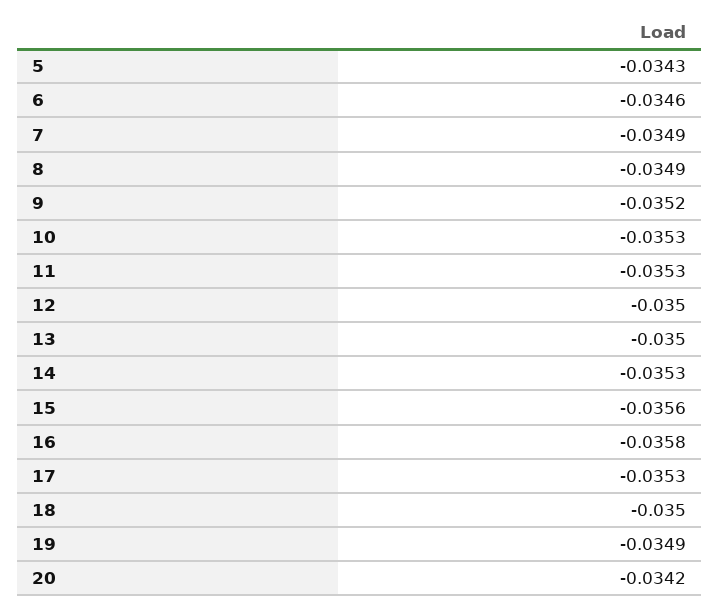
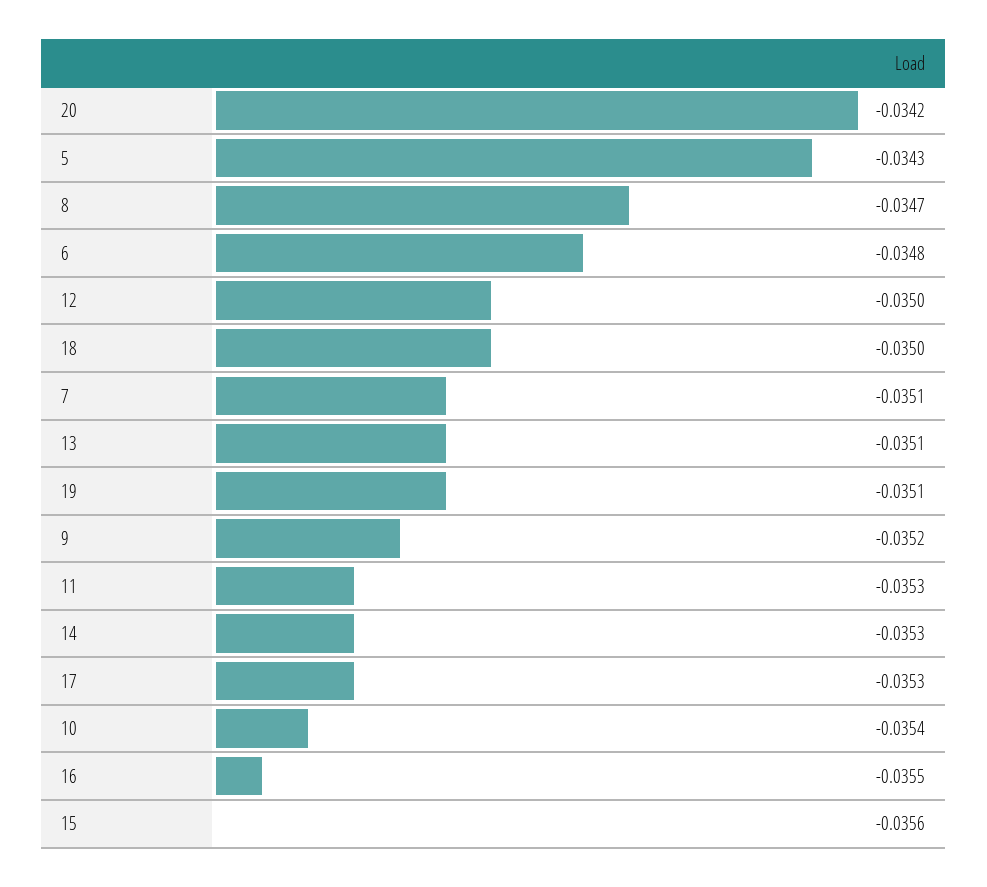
6: -0.0346 -> -0.0348
7: -0.0349 -> -0.0351
8: -0.0349 -> -0.0347
10: -0.0353 -> -0.0354
13: -0.035 -> -0.0351
16: -0.0358 -> -0.0355
19: -0.0349 -> -0.0351

